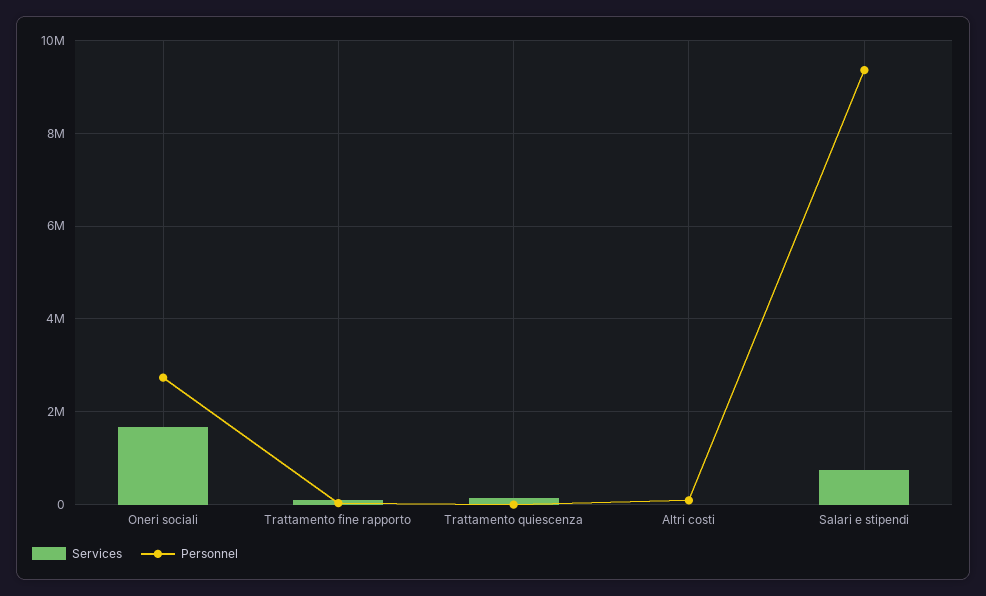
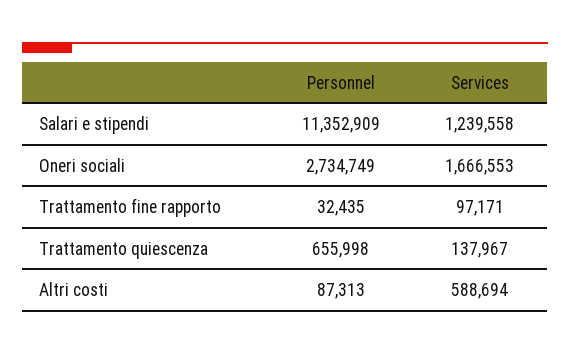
Personnel, Trattamento quiescenza: 0 -> 655998
Services, Altri costi: 0 -> 588694
Services, Salari e stipendi: 800000 -> 1239558
Personnel, Salari e stipendi: 9400000 -> 11352909

